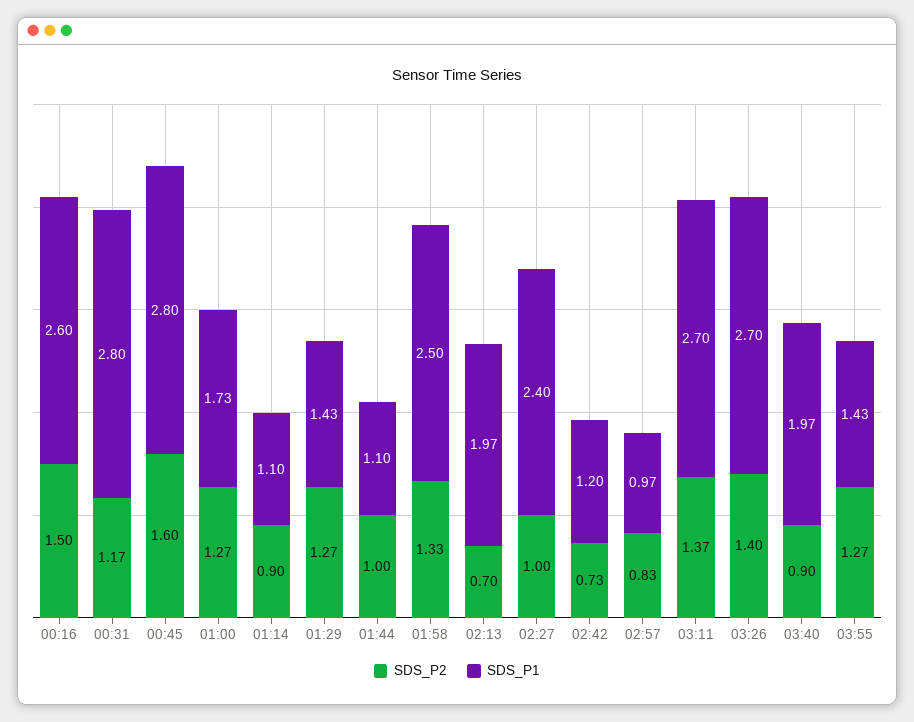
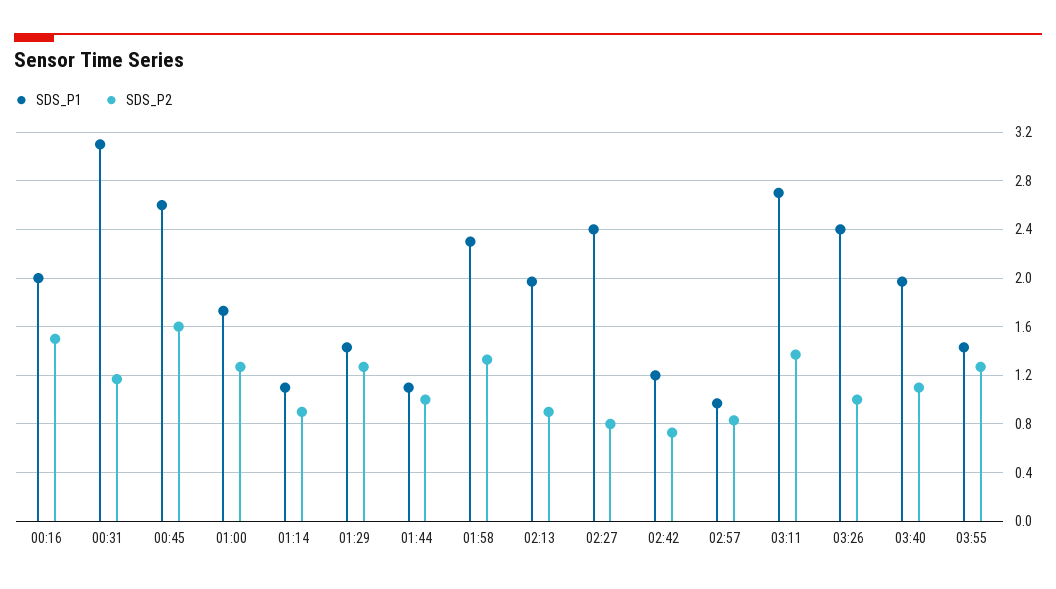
SDS_P1, 00:16: 2.6 -> 2
SDS_P1, 00:31: 2.8 -> 3.1
SDS_P1, 00:45: 2.8 -> 2.6
SDS_P1, 01:58: 2.5 -> 2.3
SDS_P2, 02:13: 0.7 -> 0.9
SDS_P2, 02:27: 1 -> 0.8
SDS_P2, 03:26: 1.4 -> 1
SDS_P1, 03:26: 2.7 -> 2.4
SDS_P2, 03:40: 0.9 -> 1.1

